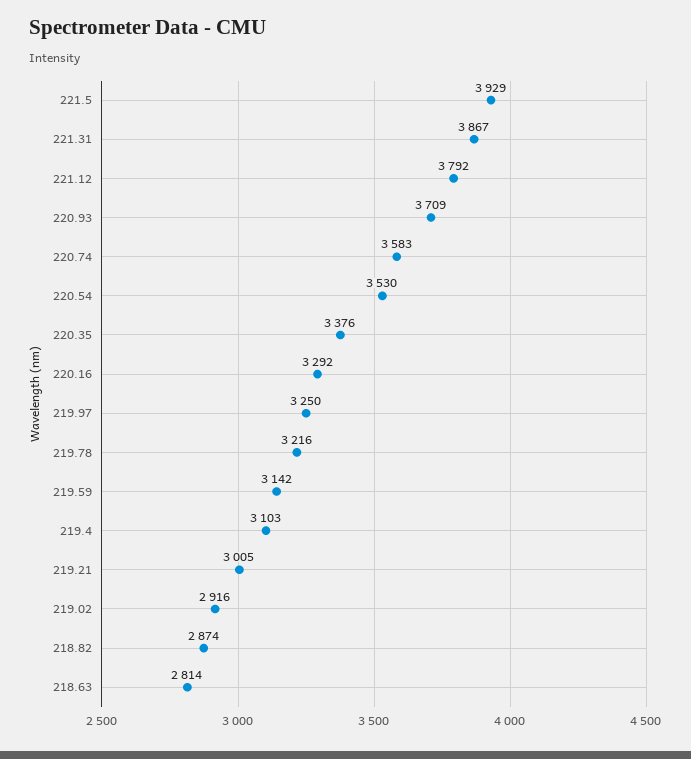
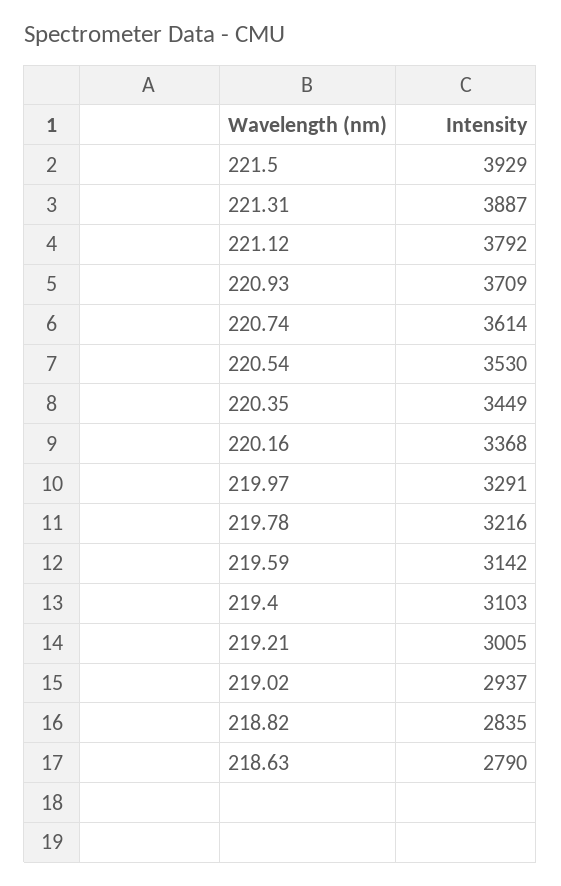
221.31: 3867 -> 3887
220.74: 3583 -> 3614
220.35: 3376 -> 3449
220.16: 3292 -> 3368
219.97: 3250 -> 3291
219.02: 2916 -> 2937
218.82: 2874 -> 2835
218.63: 2814 -> 2790

